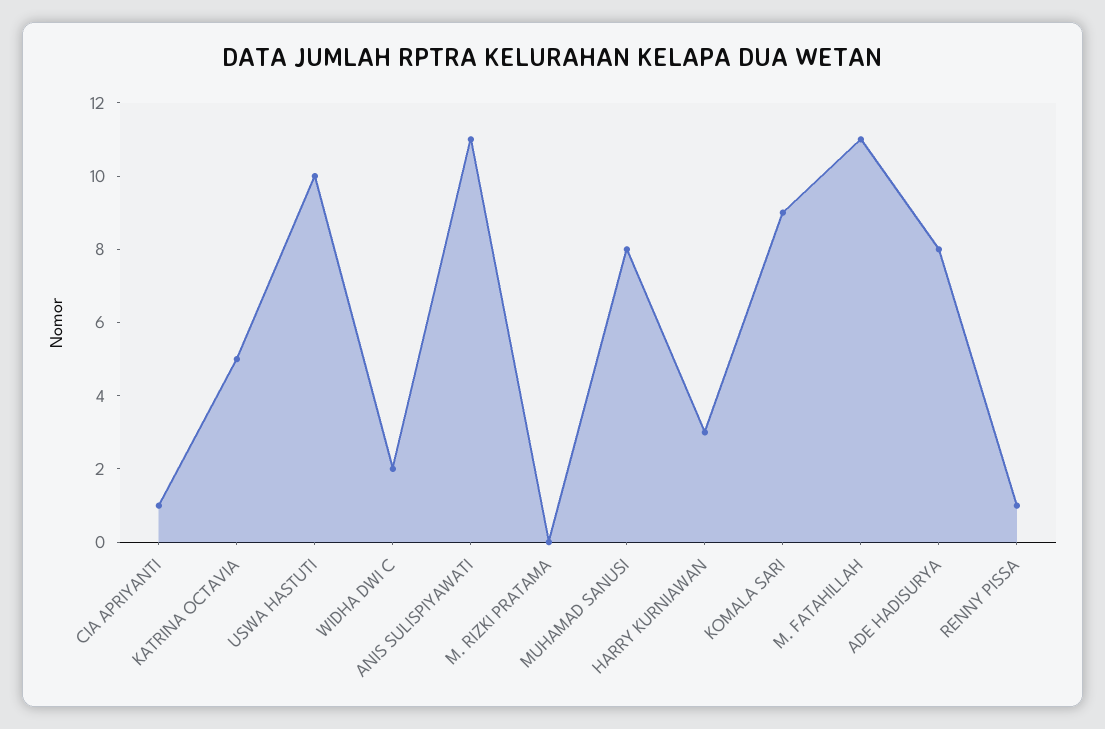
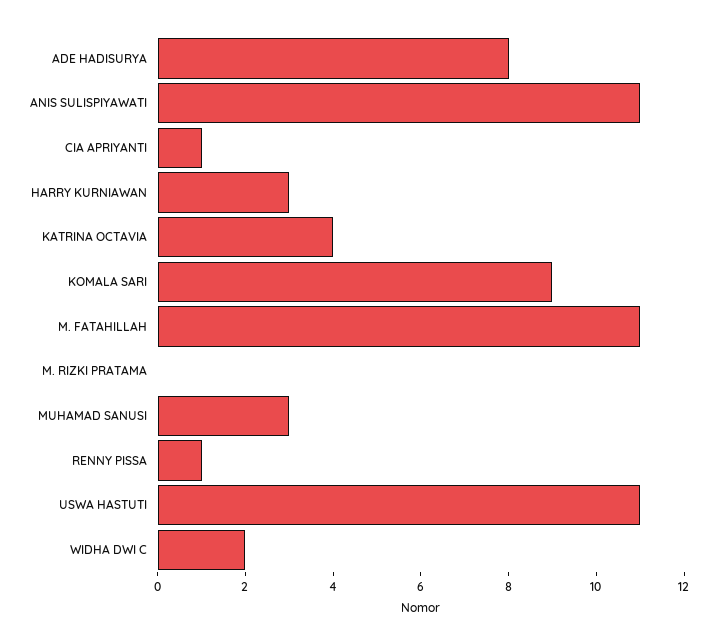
KATRINA OCTAVIA: 5 -> 4
USWA HASTUTI: 10 -> 11
MUHAMAD SANUSI: 8 -> 3

